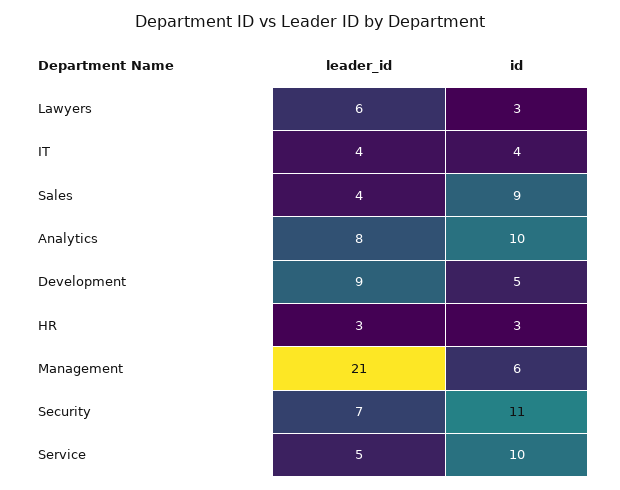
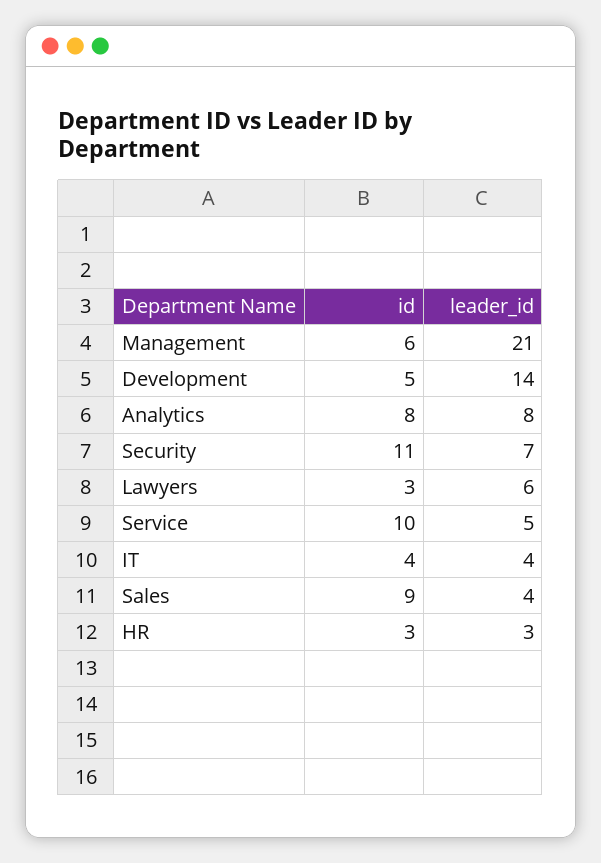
id, Analytics: 10 -> 8
leader_id, Development: 9 -> 14

